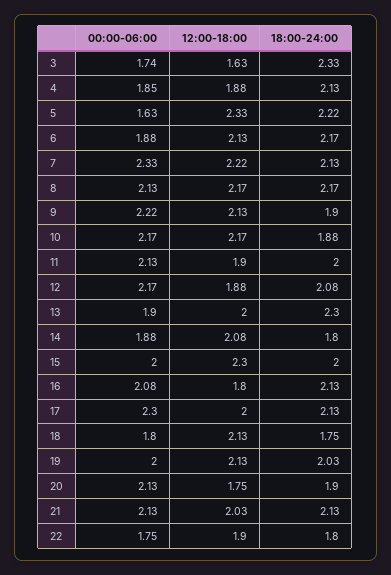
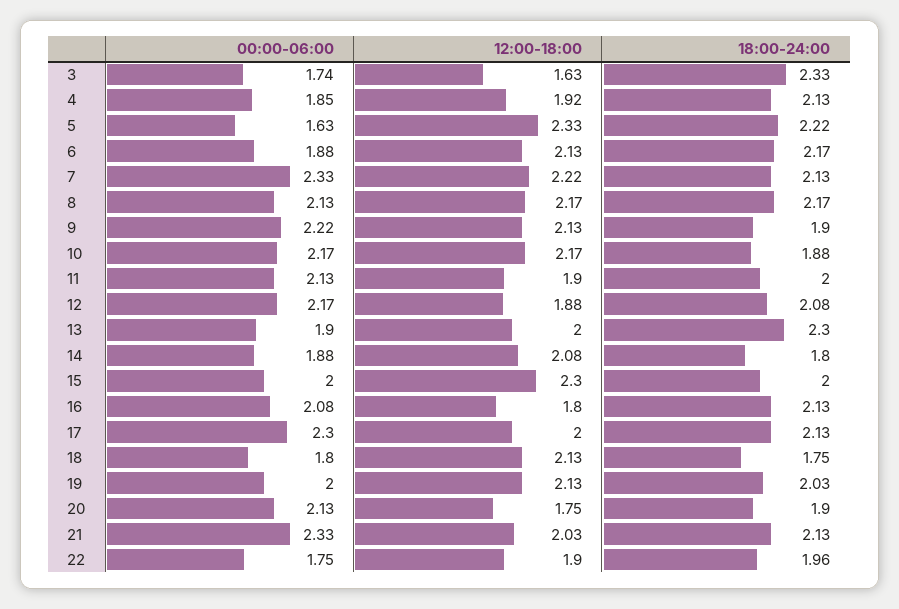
12:00-18:00, 4: 1.88 -> 1.92
00:00-06:00, 21: 2.13 -> 2.33
18:00-24:00, 22: 1.8 -> 1.96

